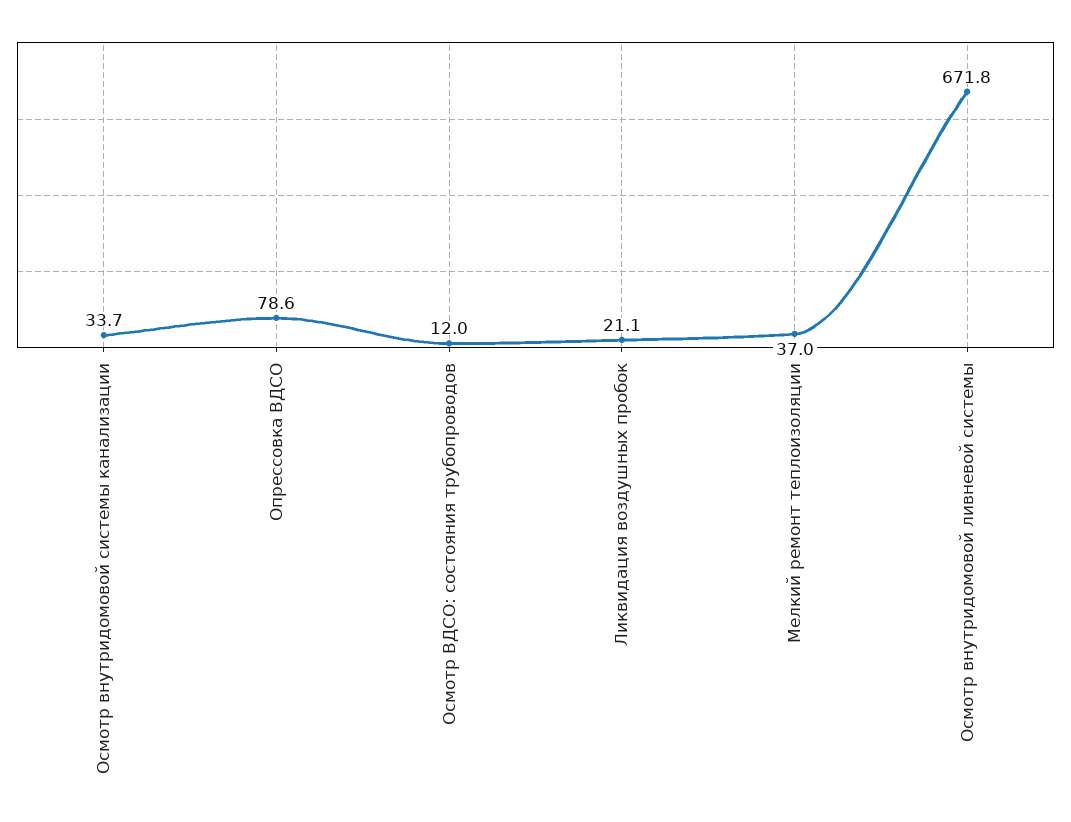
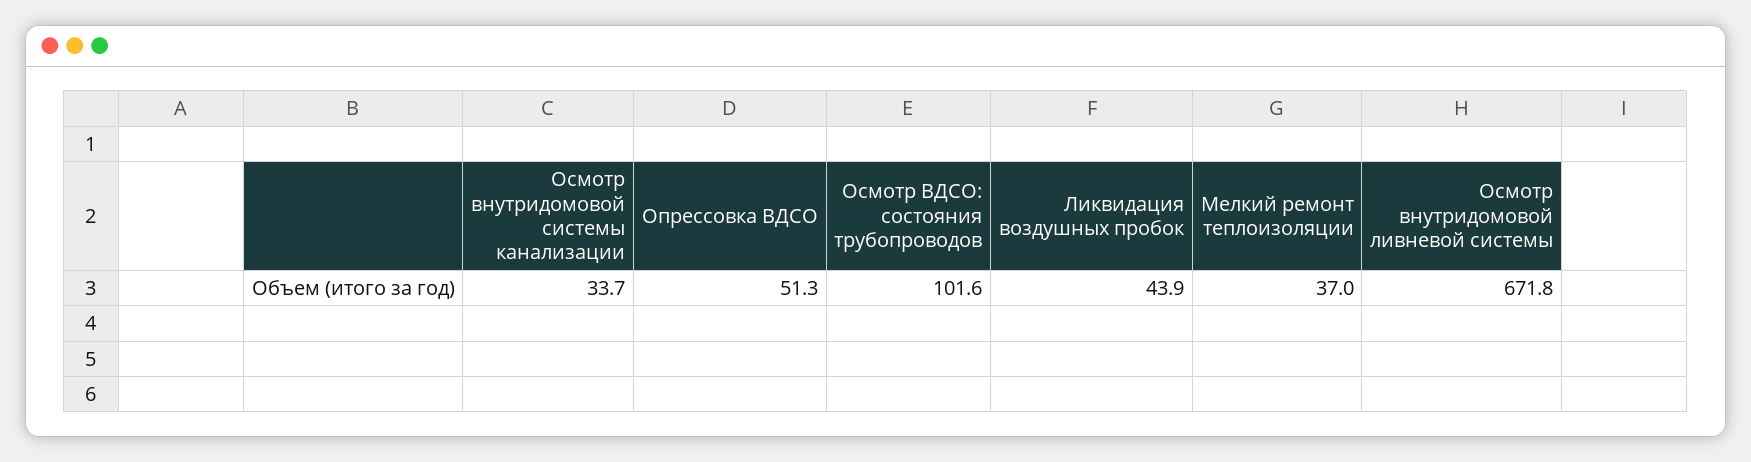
Опрессовка ВДСО: 78.6 -> 51.3
Осмотр ВДСО: состояния трубопроводов: 12 -> 101.6
Ликвидация воздушных пробок: 21.1 -> 43.9

